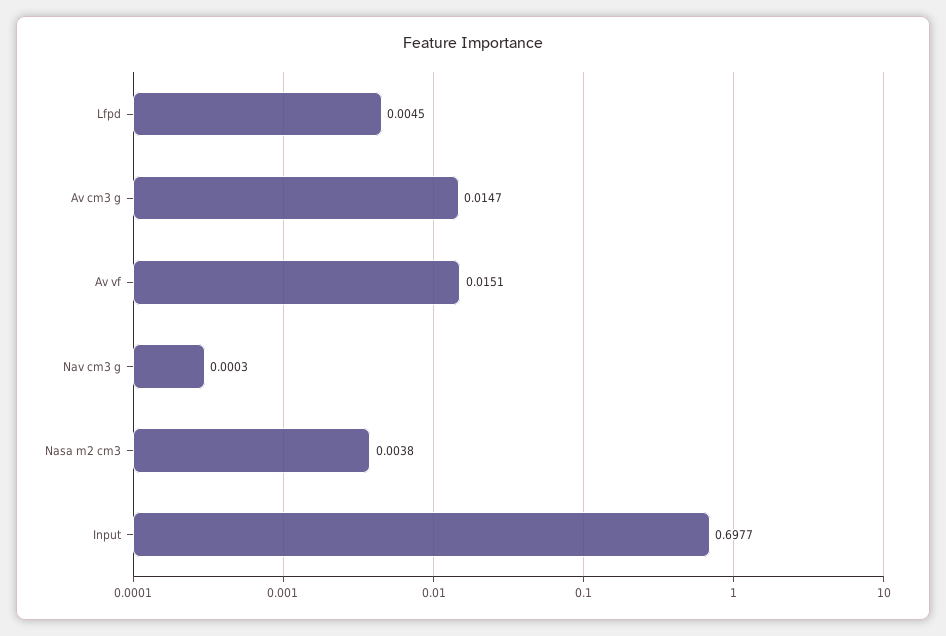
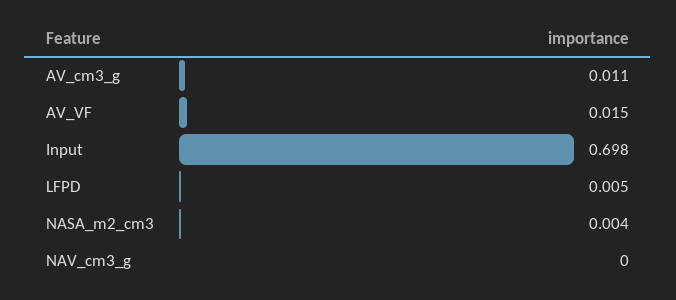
Av cm3 g: 0.0147 -> 0.011

